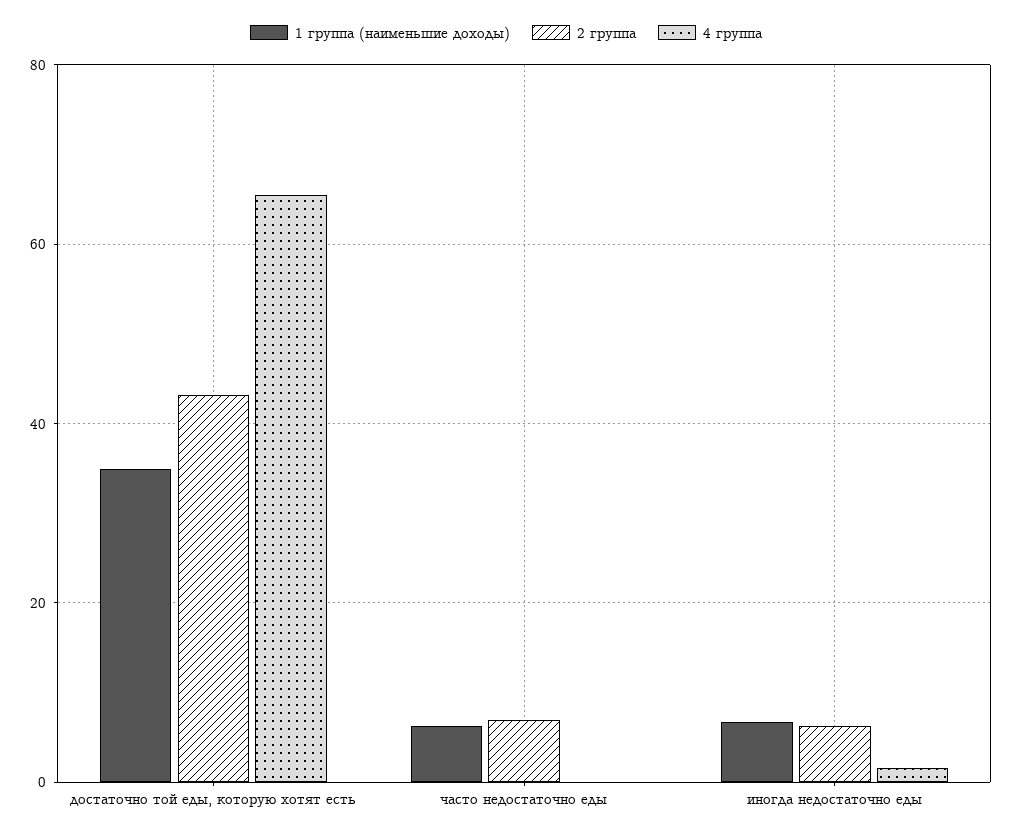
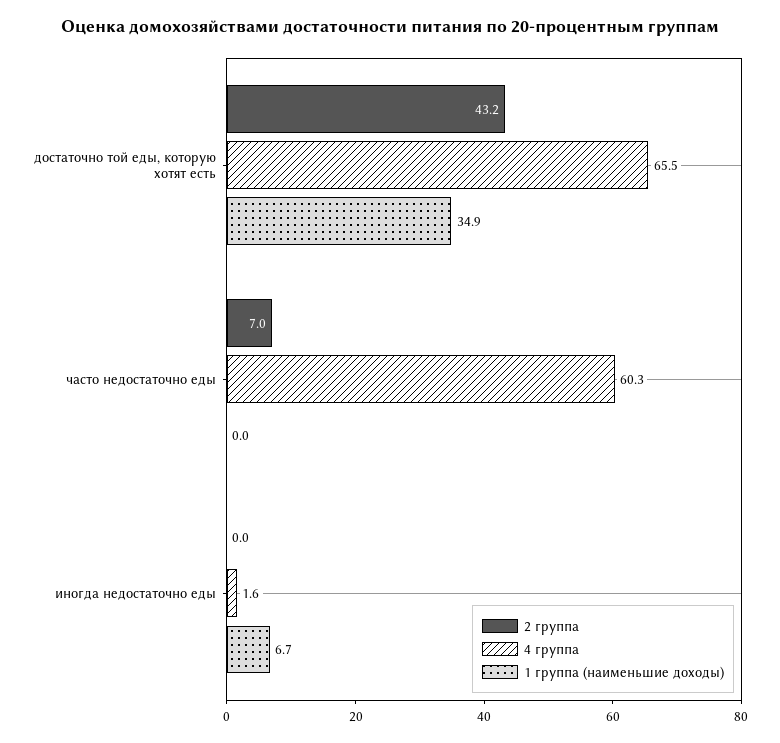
1 группа (наименьшие доходы), часто недостаточно еды: 6 -> 0
4 группа, часто недостаточно еды: 0 -> 60.3
2 группа, иногда недостаточно еды: 6 -> 0

